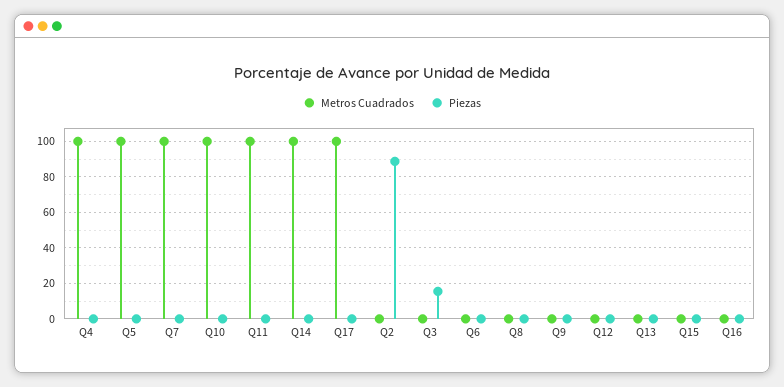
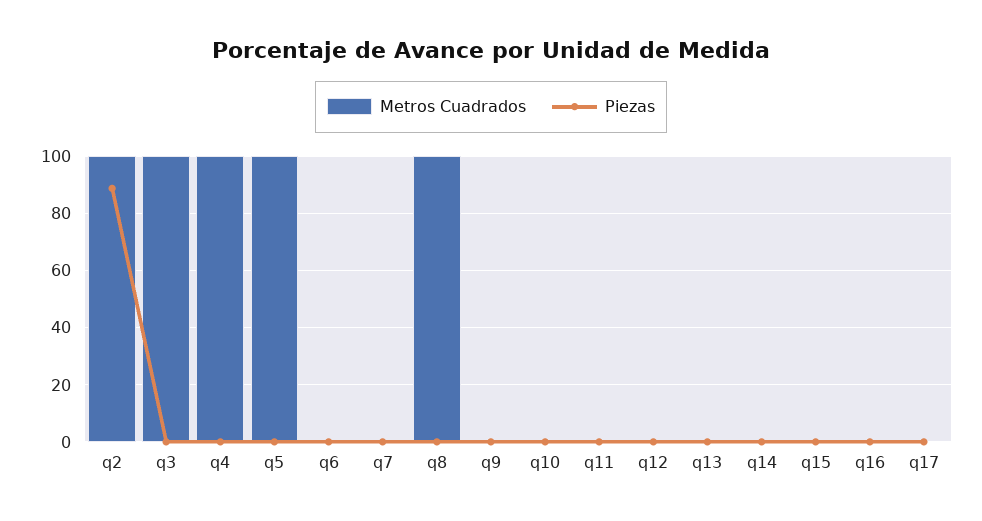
Metros Cuadrados, Q7: 100 -> 0
Metros Cuadrados, Q10: 100 -> 0
Metros Cuadrados, Q11: 100 -> 0
Metros Cuadrados, Q14: 100 -> 0
Metros Cuadrados, Q17: 100 -> 0
Metros Cuadrados, Q2: 0 -> 100
Metros Cuadrados, Q3: 0 -> 100
Piezas, Q3: 15 -> 0
Metros Cuadrados, Q8: 0 -> 100

